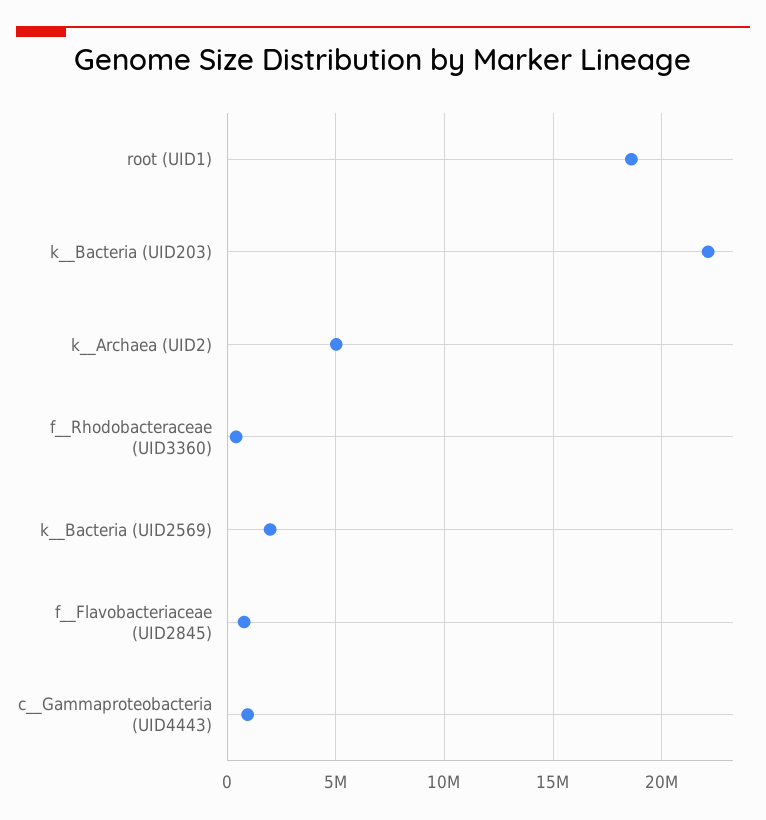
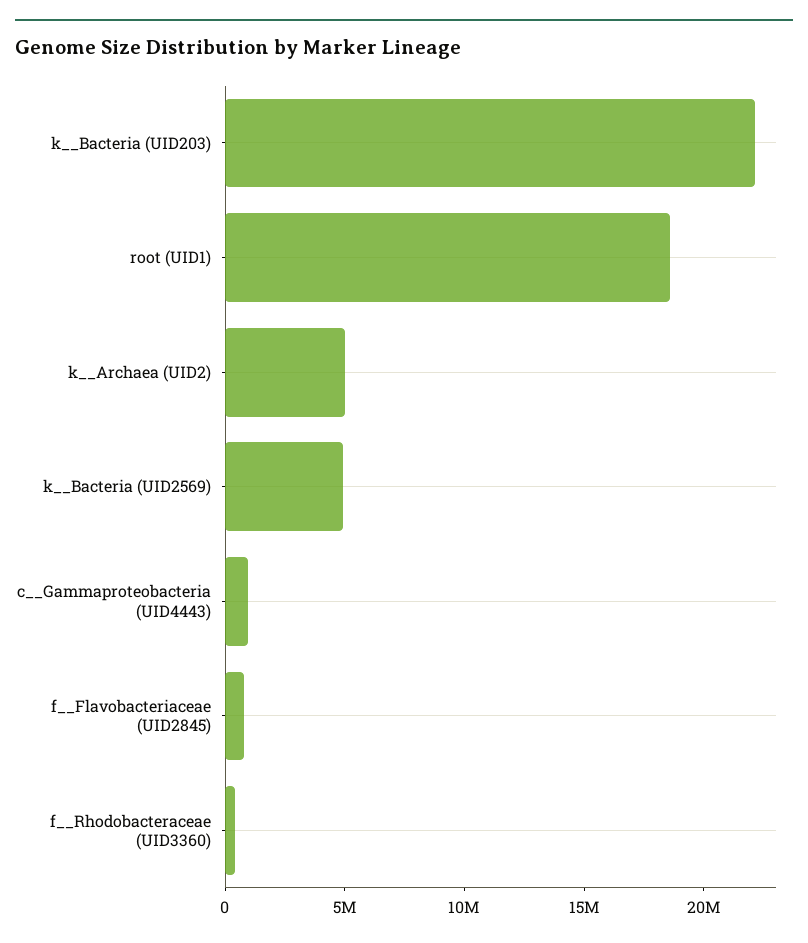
k__Bacteria (UID2569): 2000000 -> 5000000

